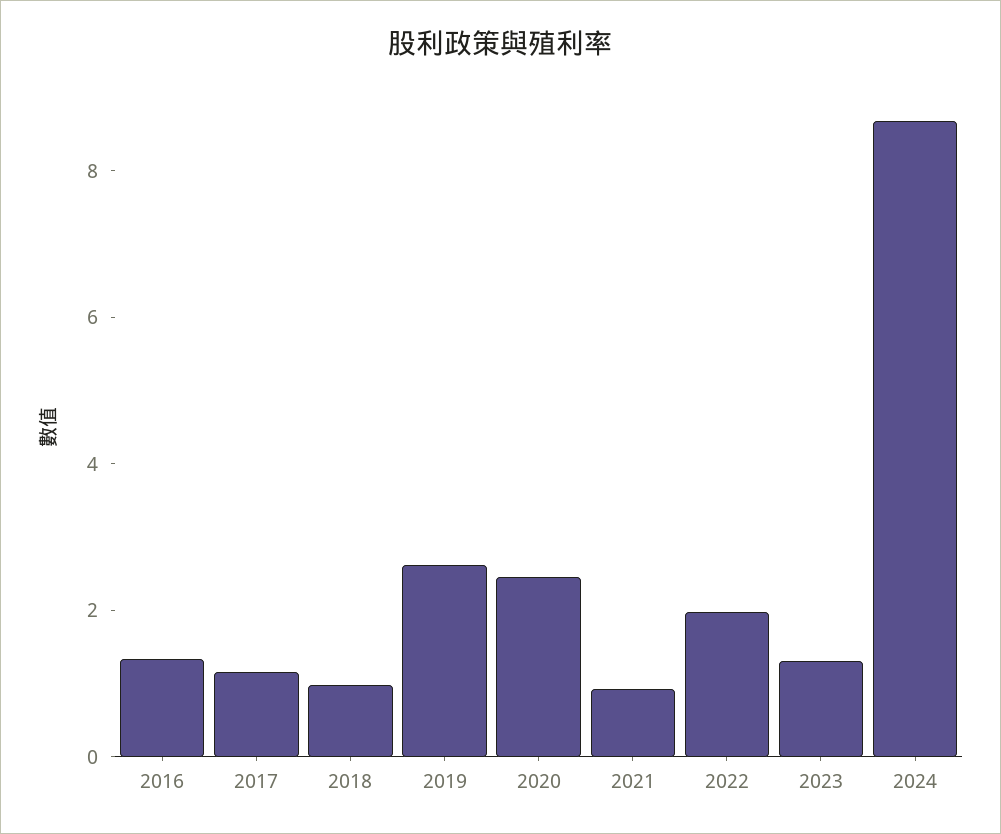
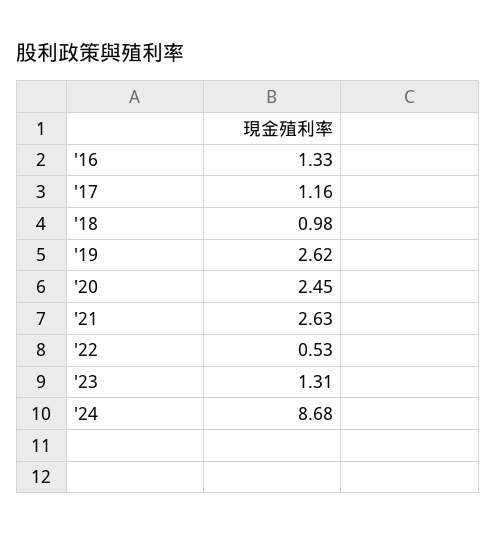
2021: 1 -> 2.63
2022: 2 -> 0.53

